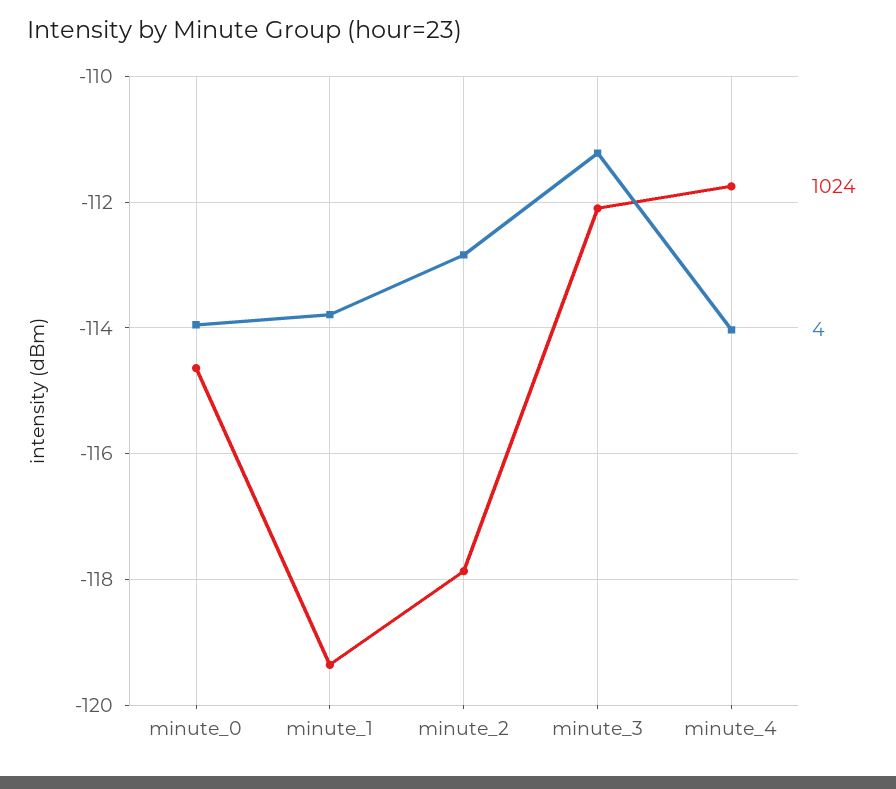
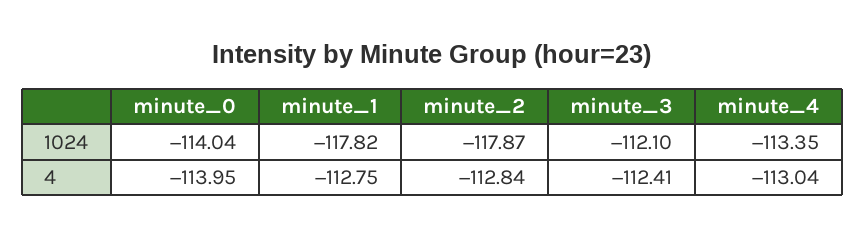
1024, minute_0: -114.6 -> -114.04
1024, minute_1: -119.4 -> -117.82
4, minute_1: -113.8 -> -112.75
4, minute_3: -111.2 -> -112.41
1024, minute_4: -111.8 -> -113.35
4, minute_4: -114 -> -113.04

